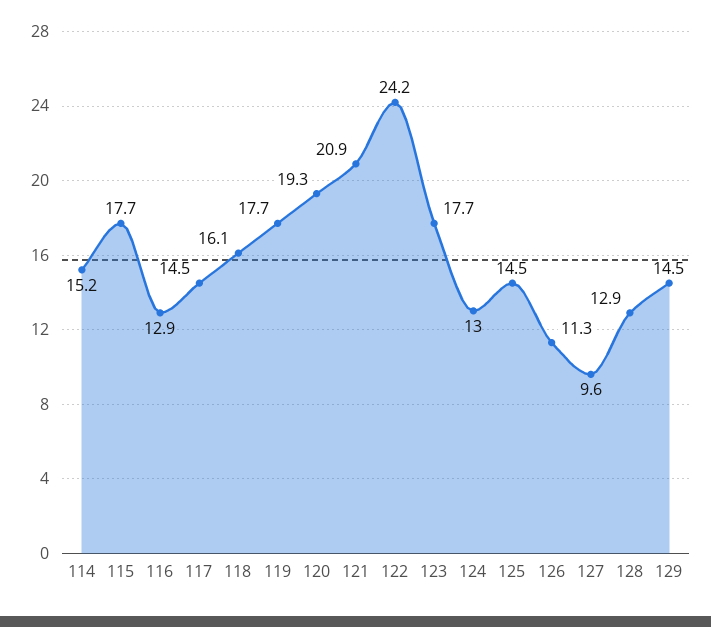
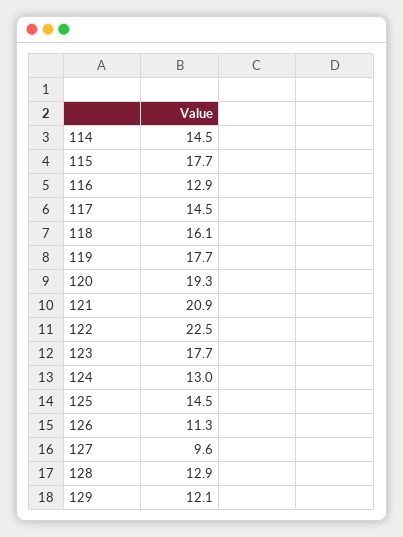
114: 15.2 -> 14.5
122: 24.2 -> 22.5
129: 14.5 -> 12.1

